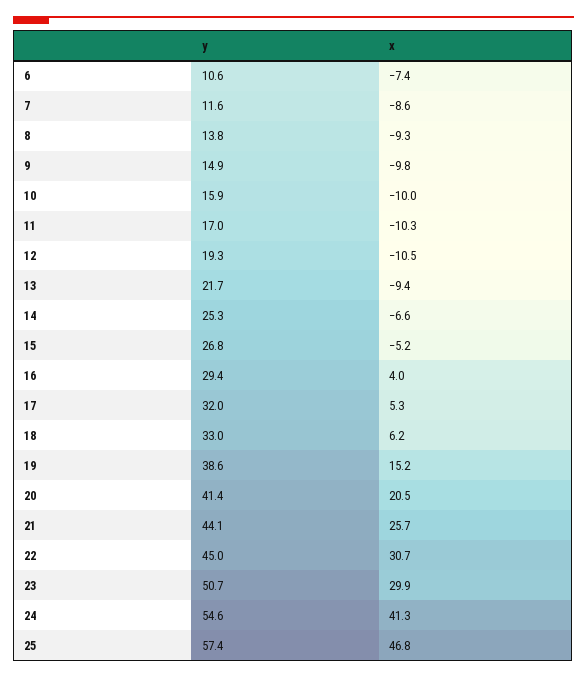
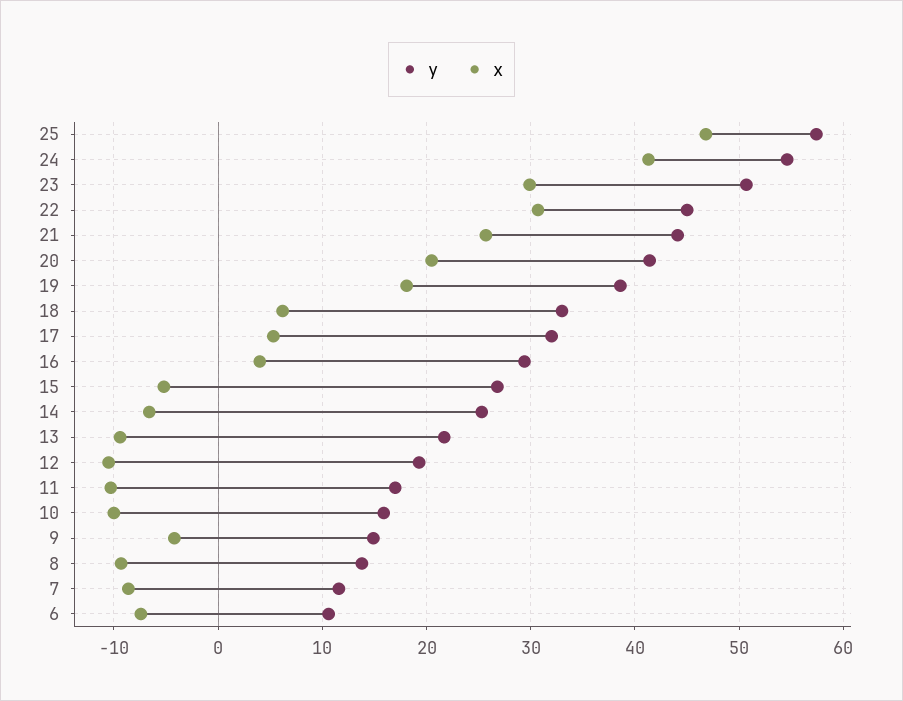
x, 9: -9.8 -> -4
x, 19: 15.2 -> 18

